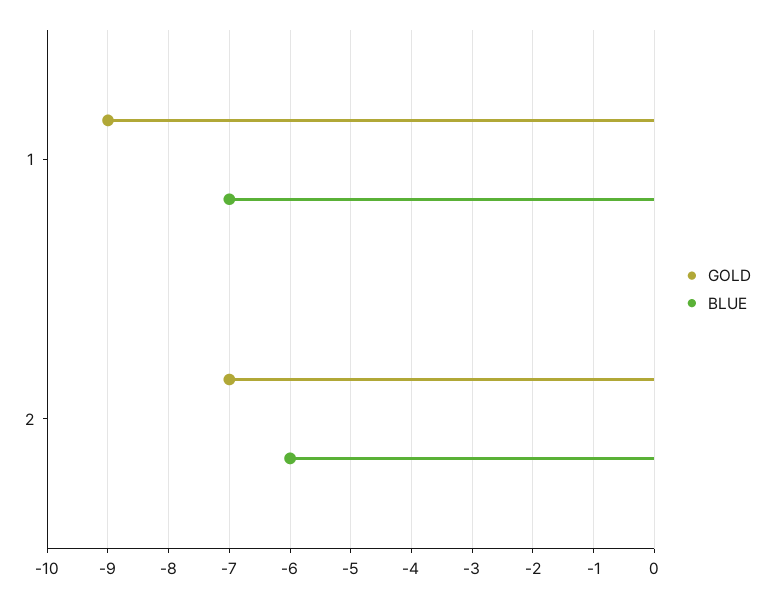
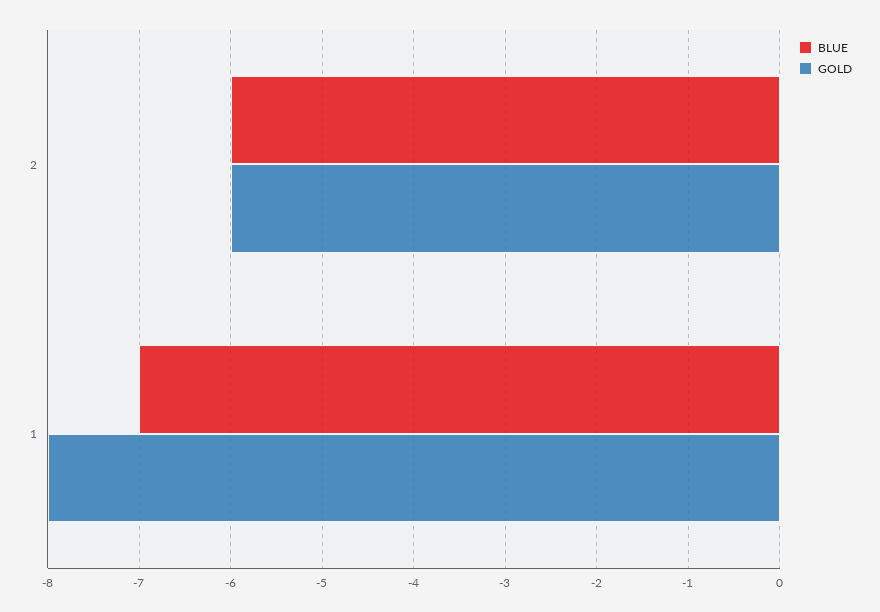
GOLD, 1: -9 -> -8
GOLD, 2: -7 -> -6

